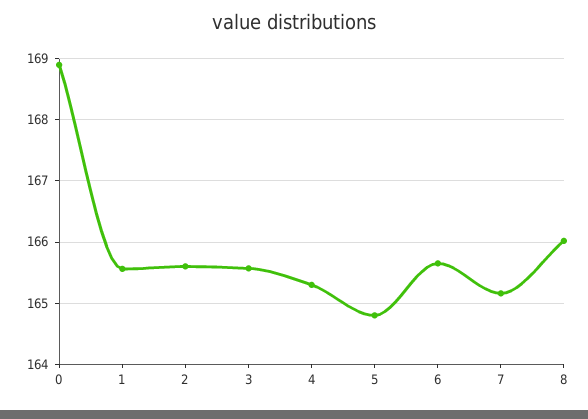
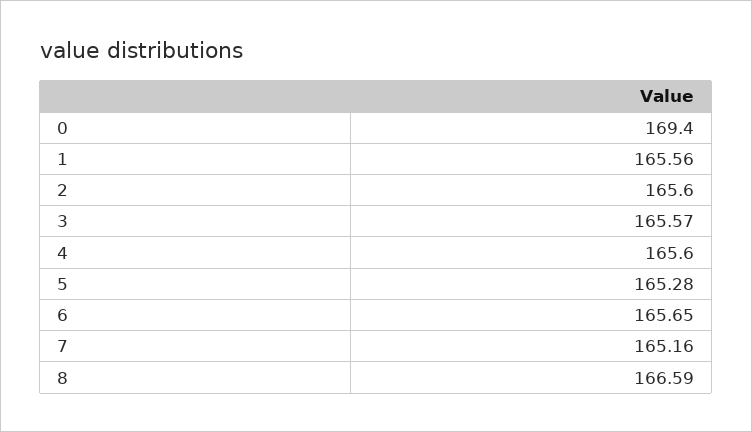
0: 168.9 -> 169.4
4: 165.3 -> 165.6
5: 164.8 -> 165.28
8: 166 -> 166.59

